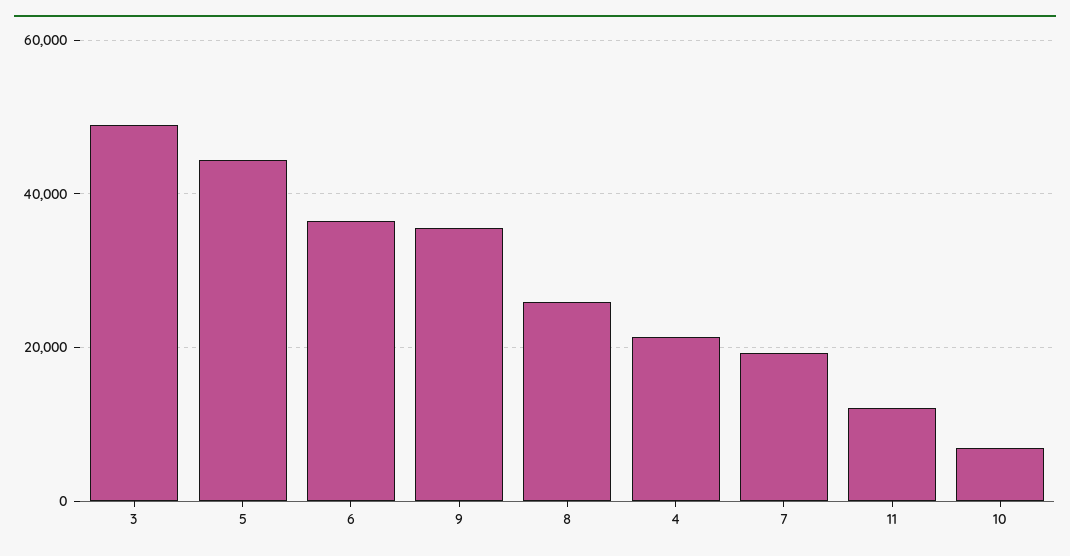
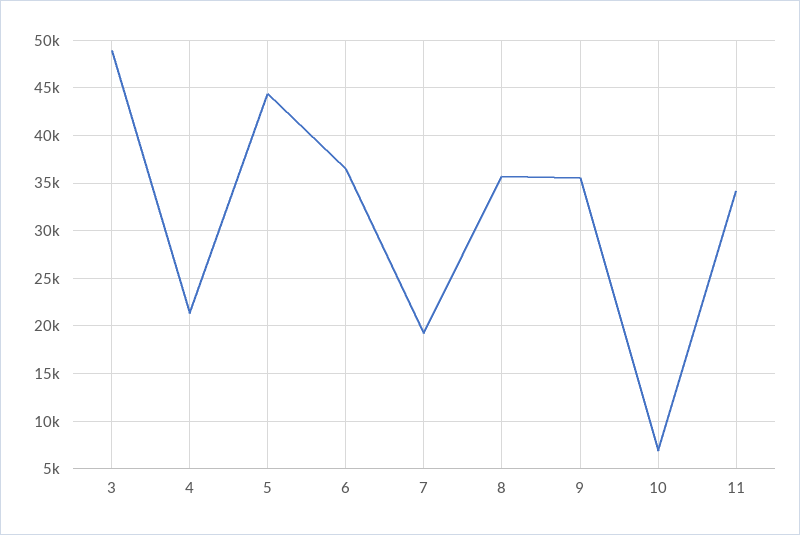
8: 26000 -> 36000
11: 12000 -> 34000

